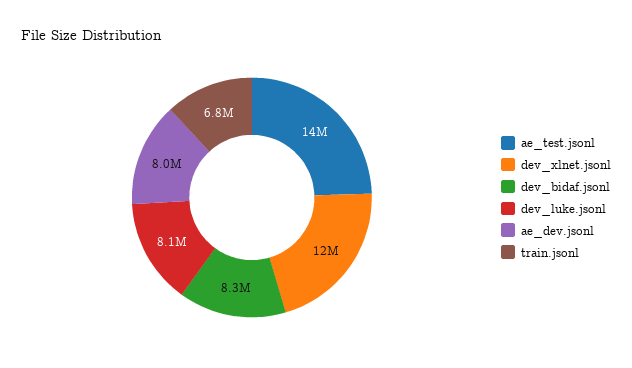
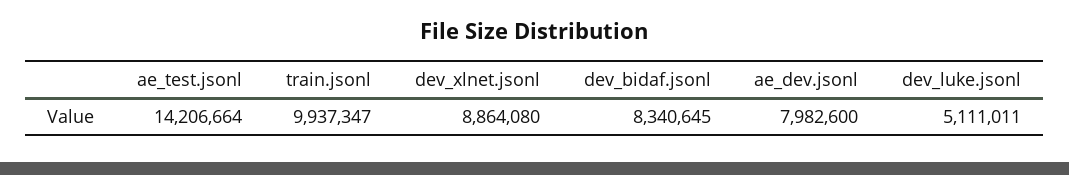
dev_xlnet.jsonl: 12000000 -> 8864080
dev_luke.jsonl: 8100000 -> 5111011
train.jsonl: 6800000 -> 9937347

